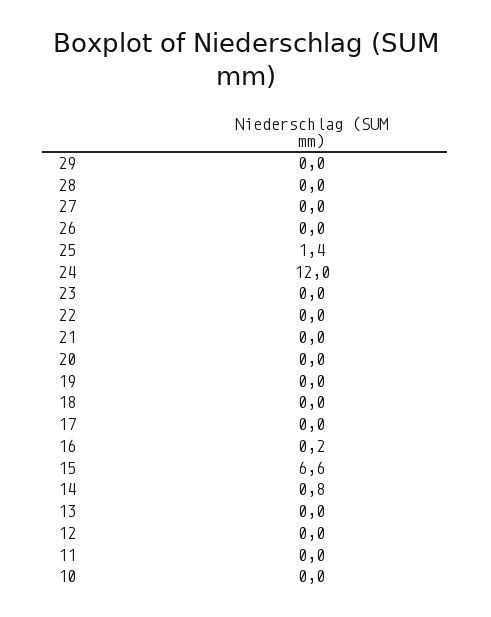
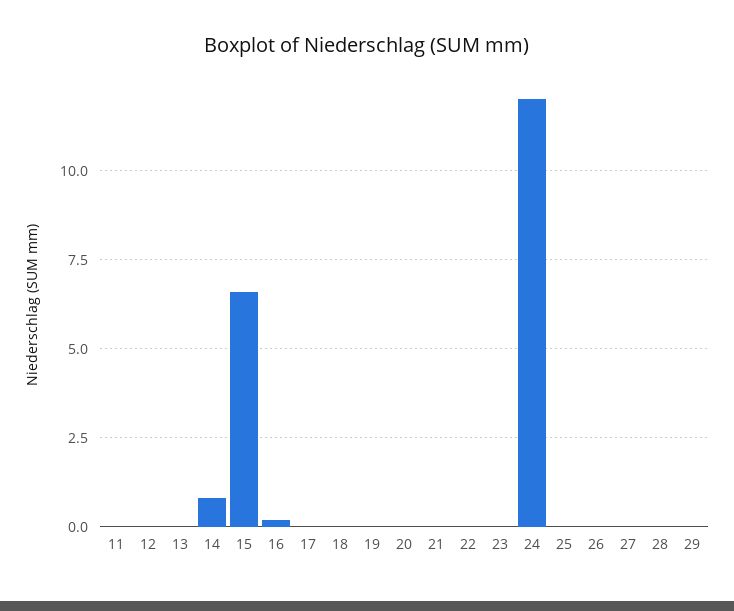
25: 1.4 -> 0
10: 0 -> none

